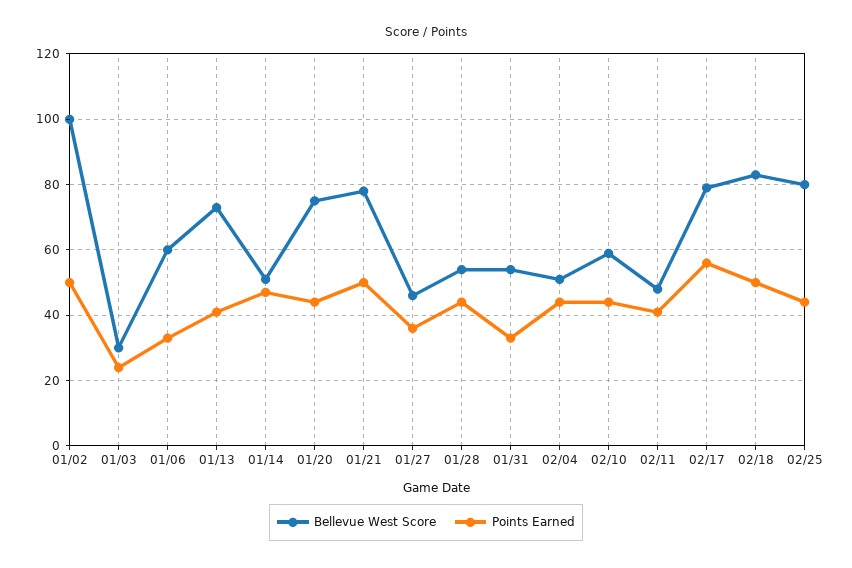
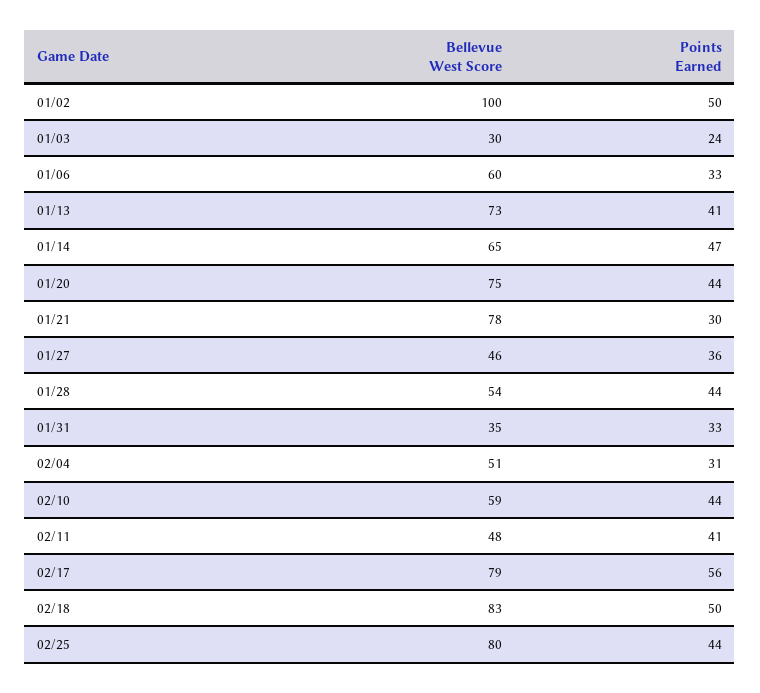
Bellevue West Score, 01/14: 50 -> 65
Points Earned, 01/21: 50 -> 30
Bellevue West Score, 01/31: 55 -> 35
Points Earned, 02/04: 45 -> 31

